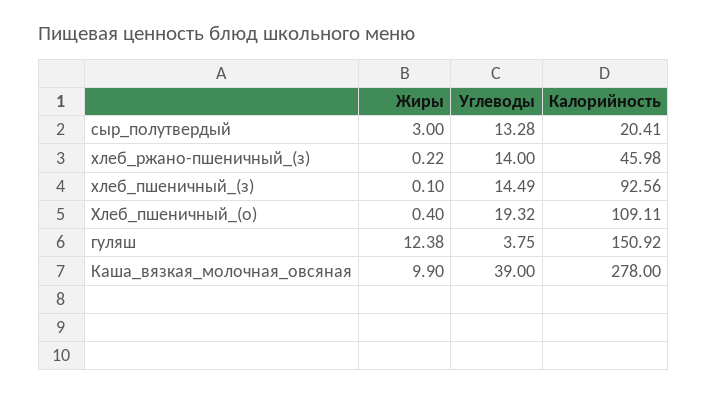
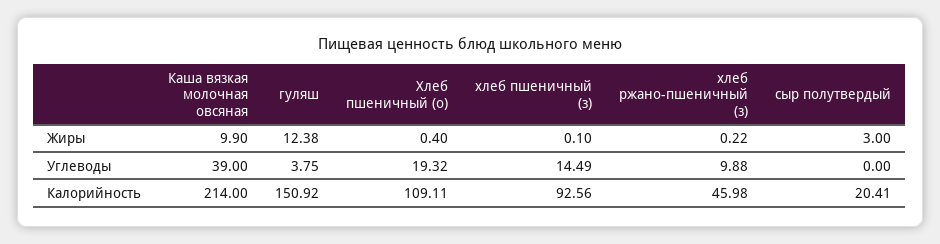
Углеводы, сыр_полутвердый: 13.28 -> 0
Углеводы, хлеб_ржано-пшеничный_(з): 14 -> 9.88
Калорийность, Каша_вязкая_молочная_овсяная: 278 -> 214

